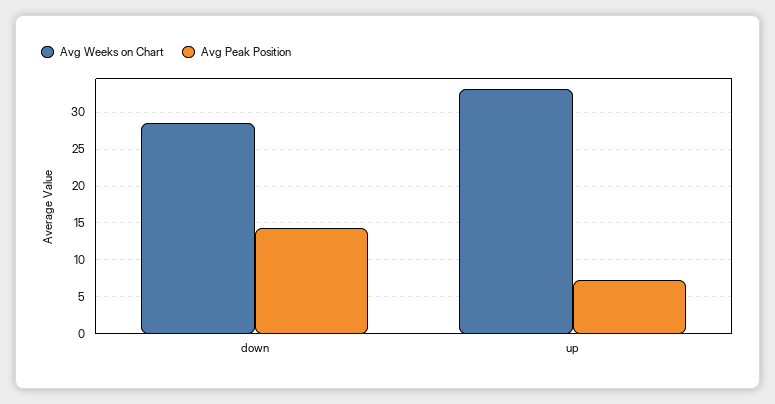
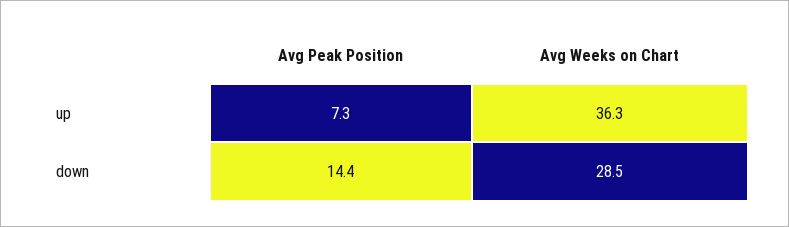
Avg Weeks on Chart, up: 33 -> 36.3

